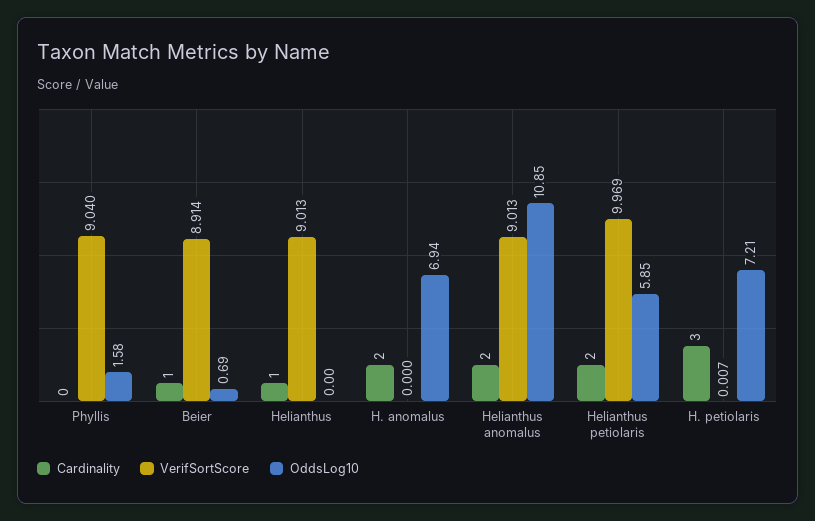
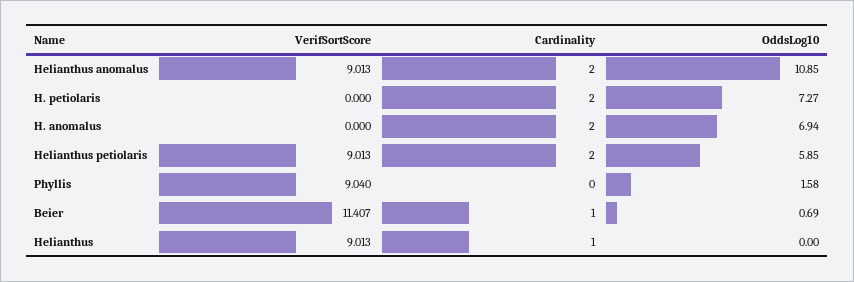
VerifSortScore, Beier: 8.914 -> 11.407
VerifSortScore, Helianthus petiolaris: 9.969 -> 9.013
Cardinality, H. petiolaris: 3 -> 2
VerifSortScore, H. petiolaris: 0.007 -> 0
OddsLog10, H. petiolaris: 7.21 -> 7.27

